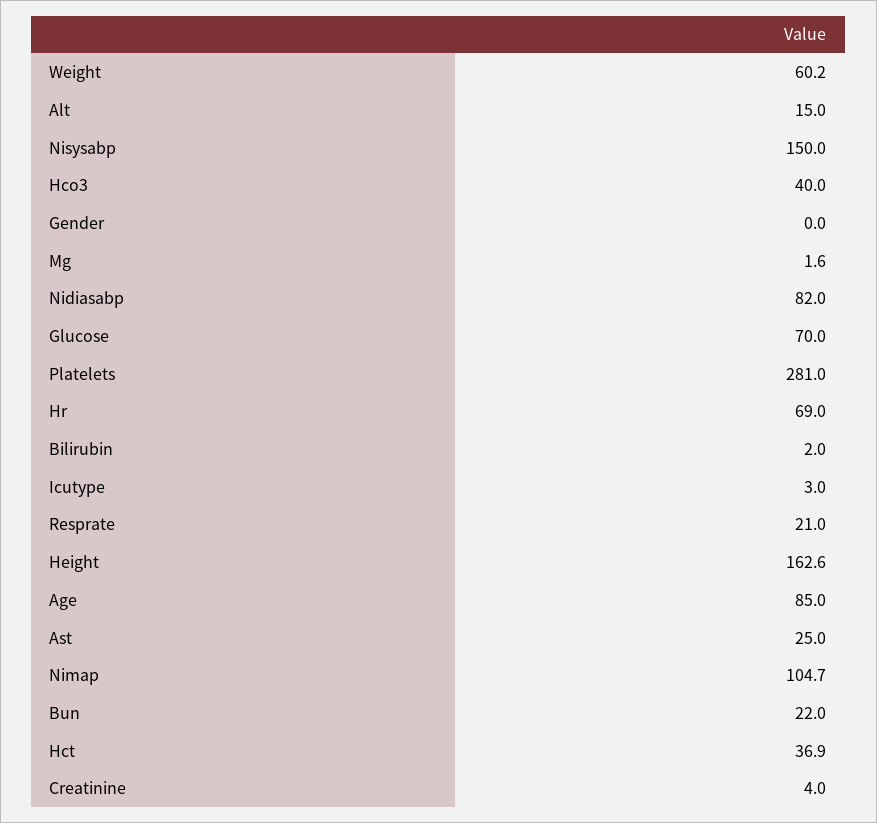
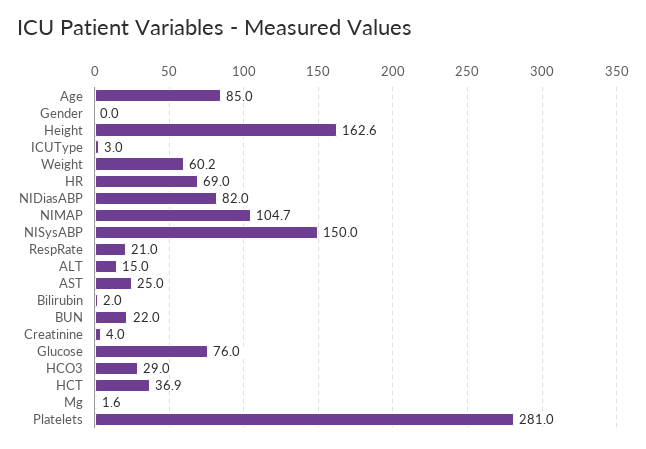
Hco3: 40 -> 29
Glucose: 70 -> 76

